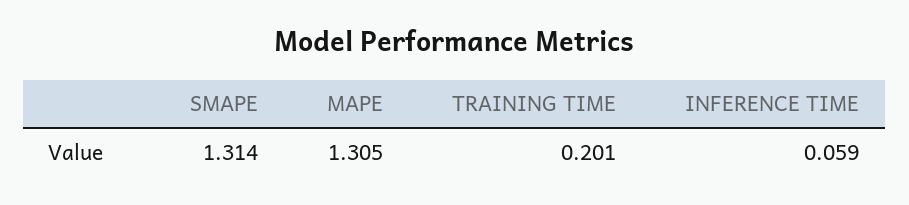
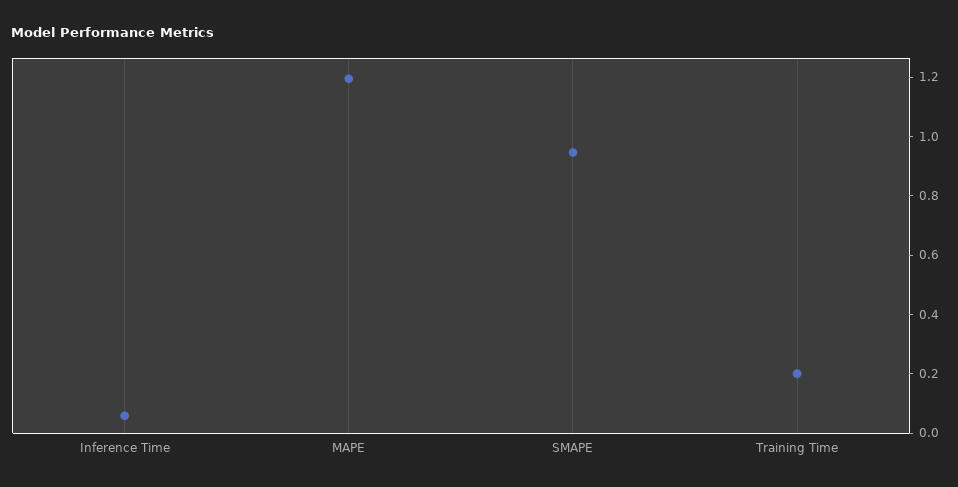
SMAPE: 1.314 -> 0.95
MAPE: 1.305 -> 1.2

